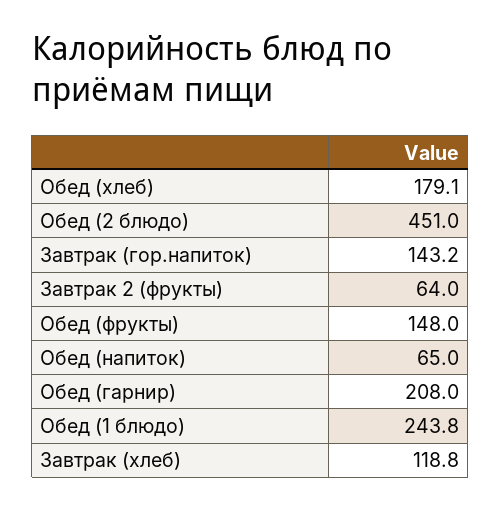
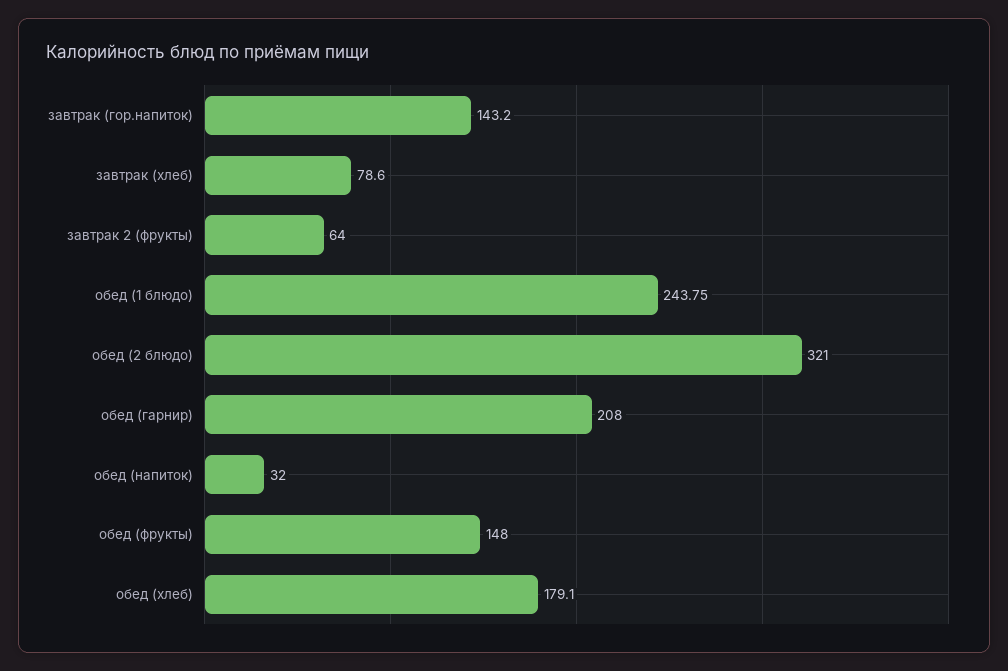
Обед (2 блюдо): 451 -> 321
Обед (напиток): 65 -> 32
Завтрак (хлеб): 118.8 -> 78.6

